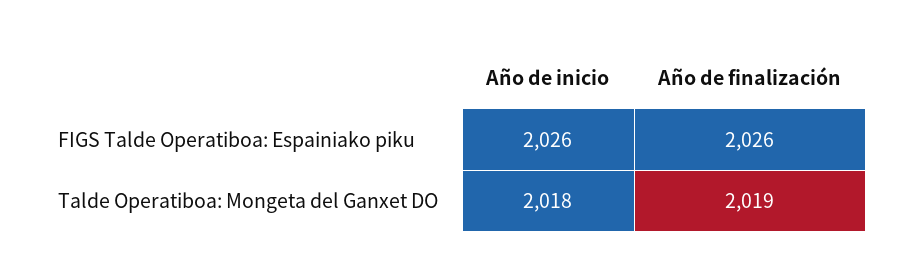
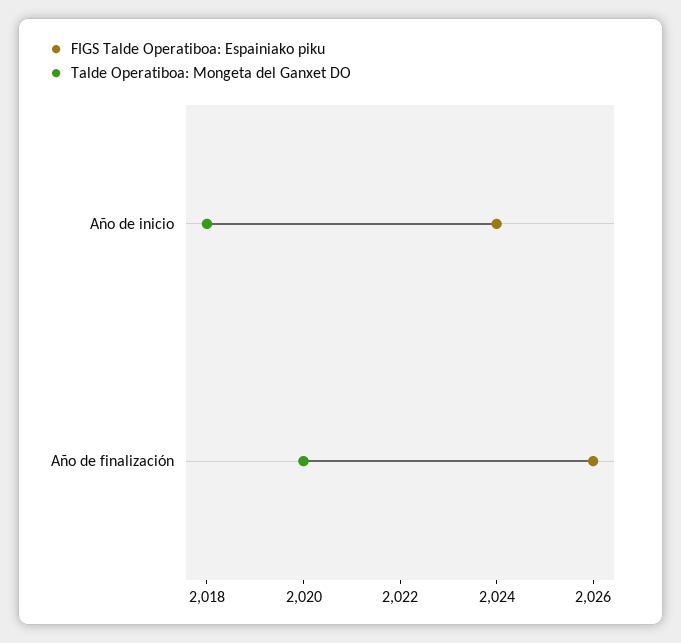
FIGS Talde Operatiboa: Espainiako piku, Año de inicio: 2026 -> 2024
Talde Operatiboa: Mongeta del Ganxet DO, Año de finalización: 2019 -> 2020

